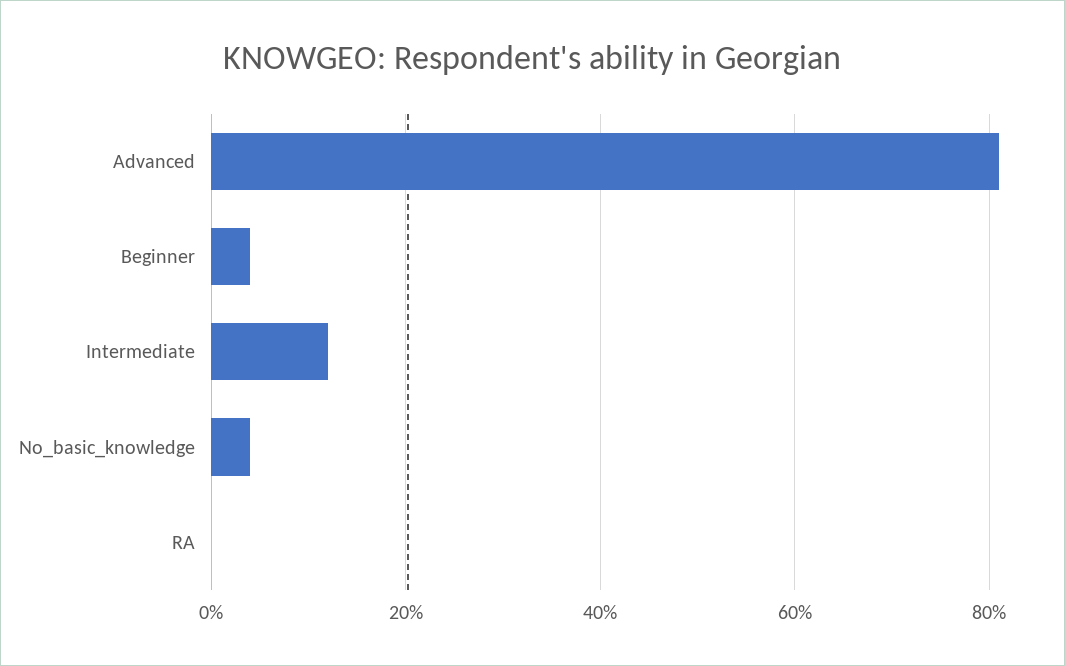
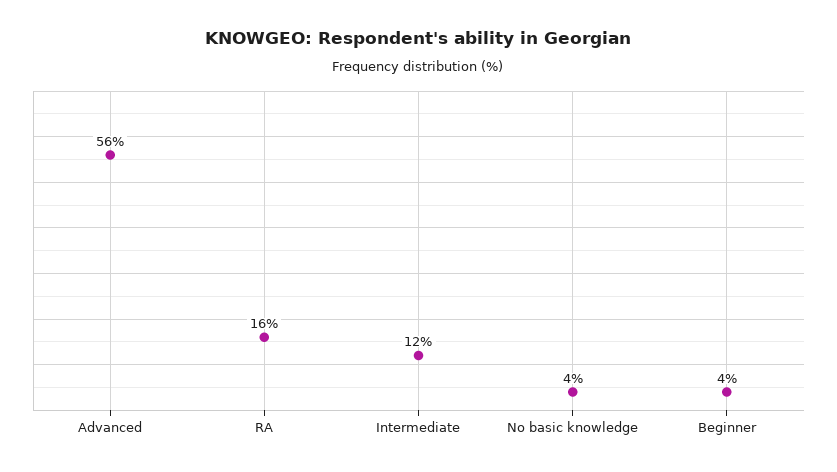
Advanced: 80 -> 56
RA: 0 -> 16

